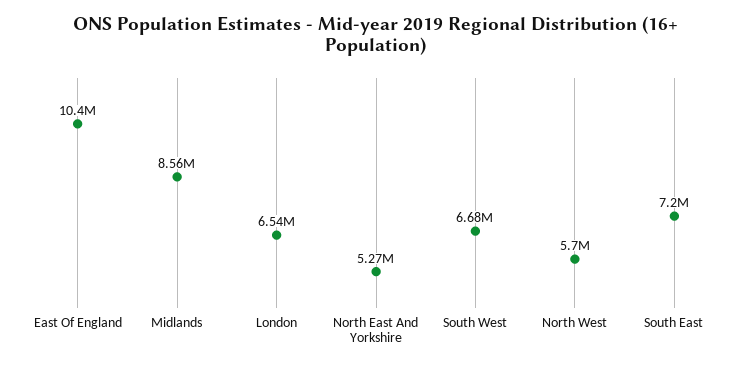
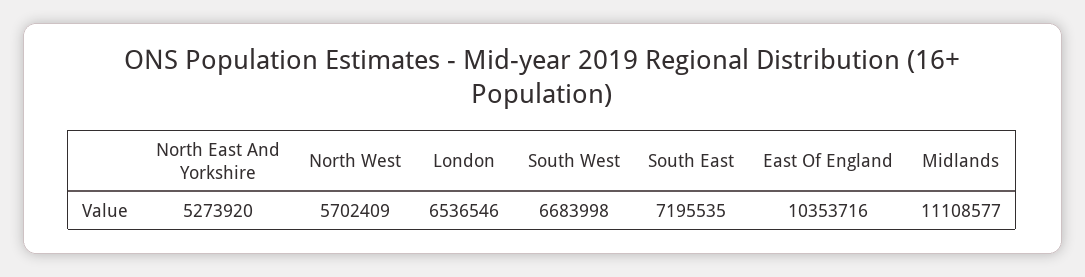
Midlands: 8560000 -> 11108577

